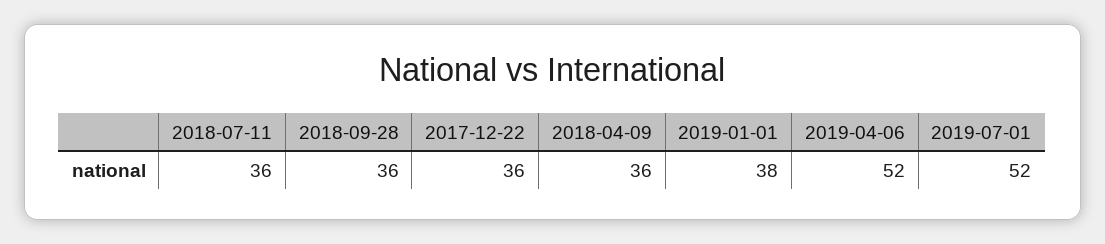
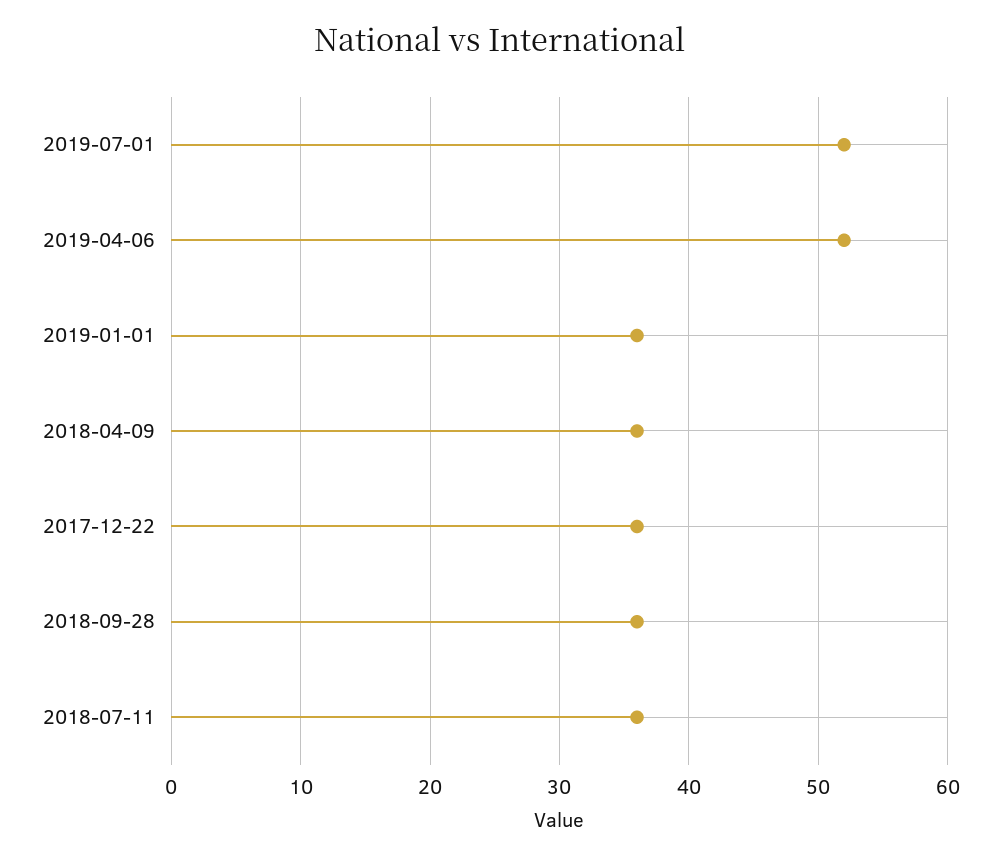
2019-01-01: 38 -> 36

